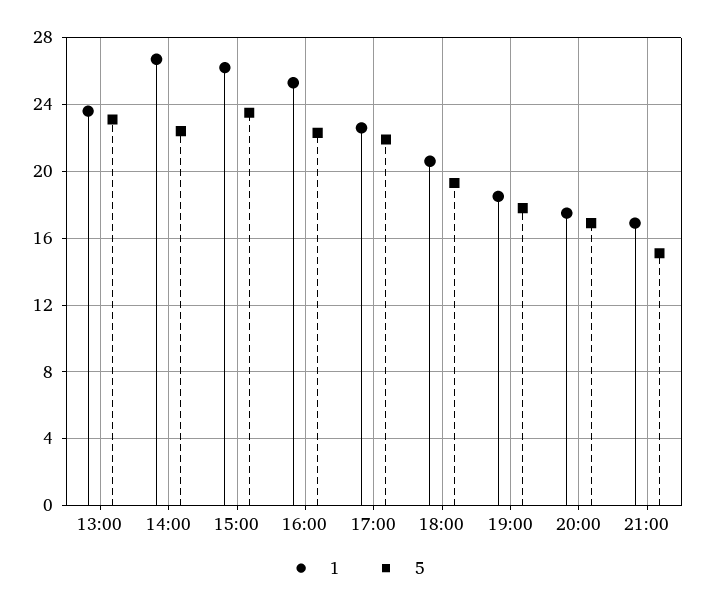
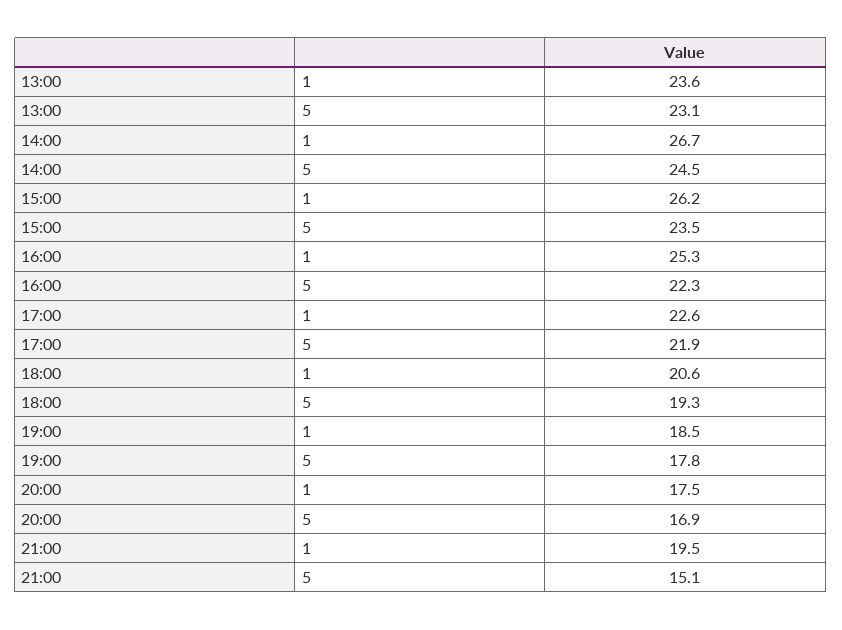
5, 14:00: 22.5 -> 24.5
1, 21:00: 17 -> 19.5

